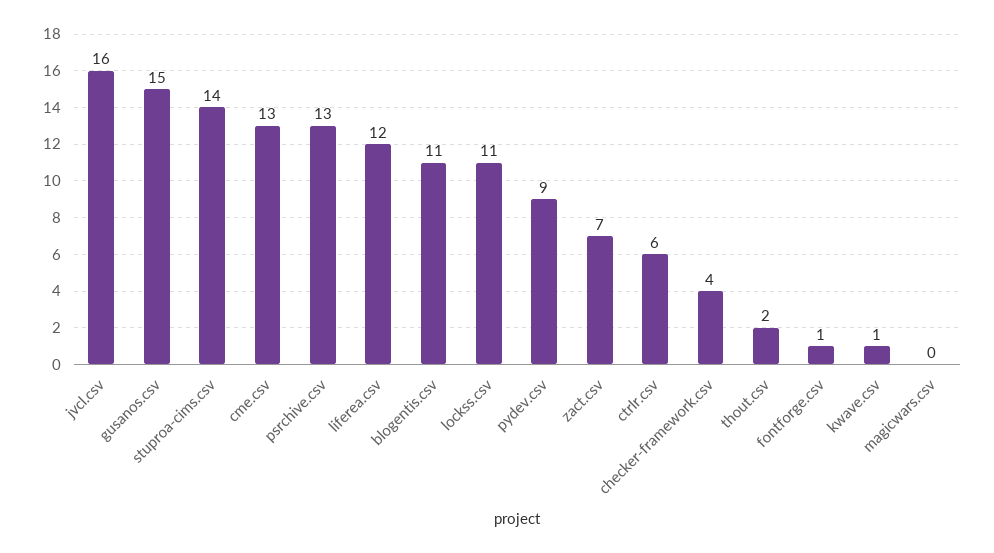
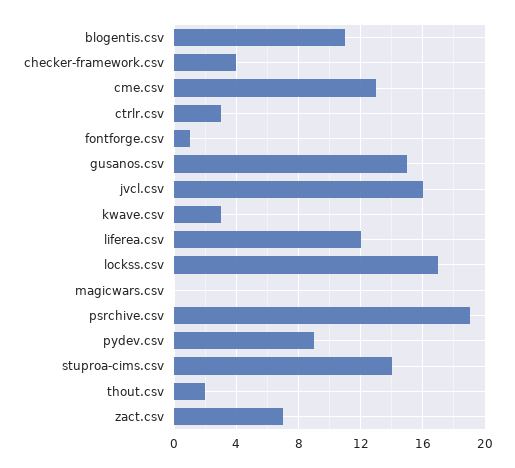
psrchive.csv: 13 -> 19
lockss.csv: 11 -> 17
ctrlr.csv: 6 -> 3
kwave.csv: 1 -> 3

